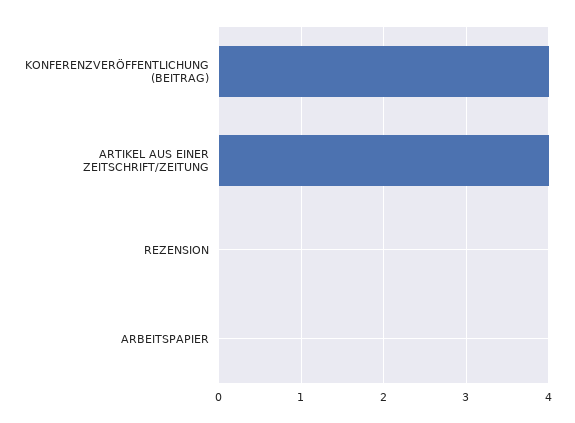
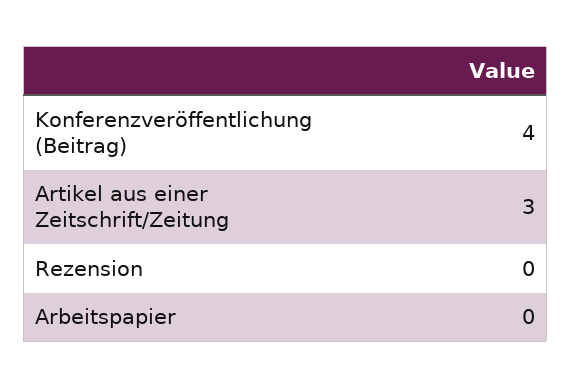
ARTIKEL AUS EINER ZEITSCHRIFT/ZEITUNG: 4 -> 3

